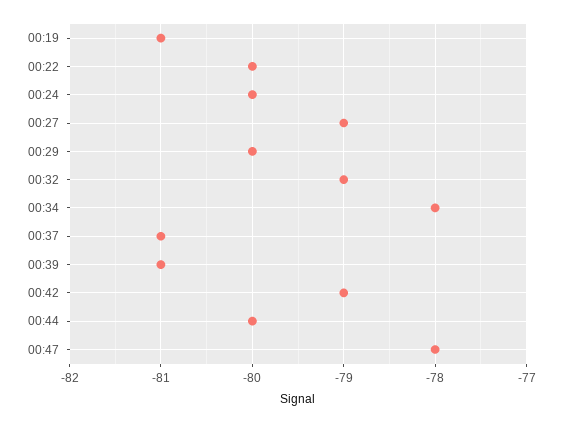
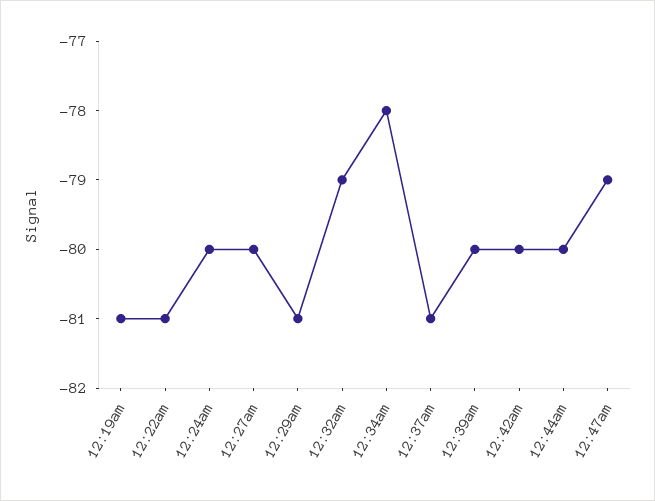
00:22: -80 -> -81
00:27: -79 -> -80
00:29: -80 -> -81
00:39: -81 -> -80
00:42: -79 -> -80
00:47: -78 -> -79

